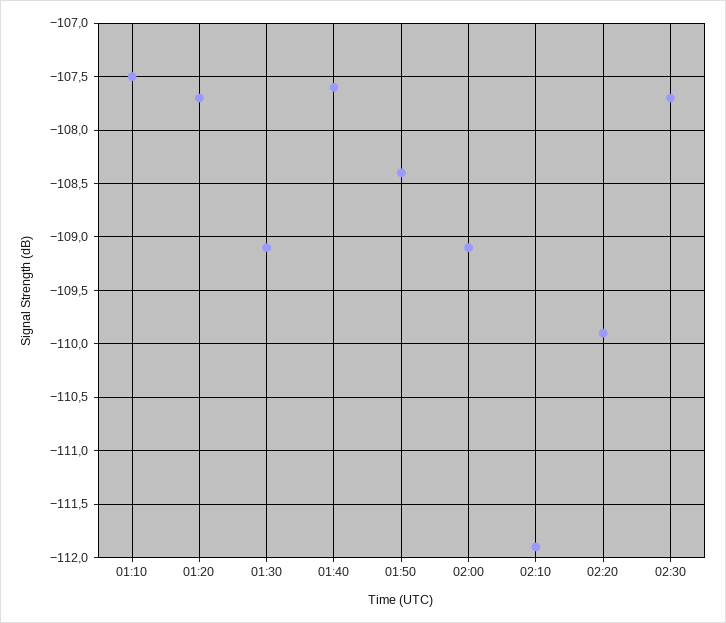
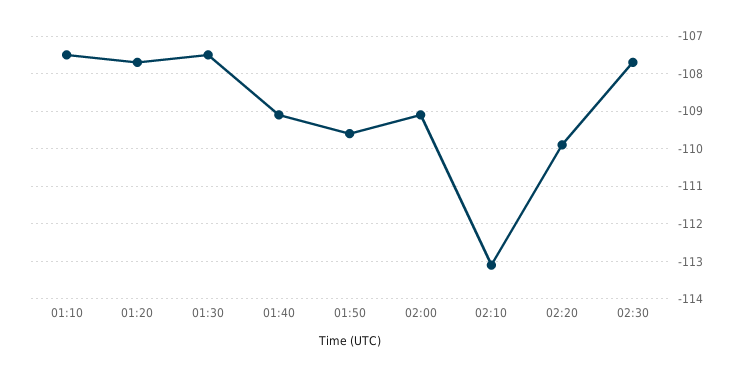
01:30: -109.1 -> -107.5
01:40: -107.6 -> -109
01:50: -108.4 -> -109.5
02:10: -111.9 -> -113

